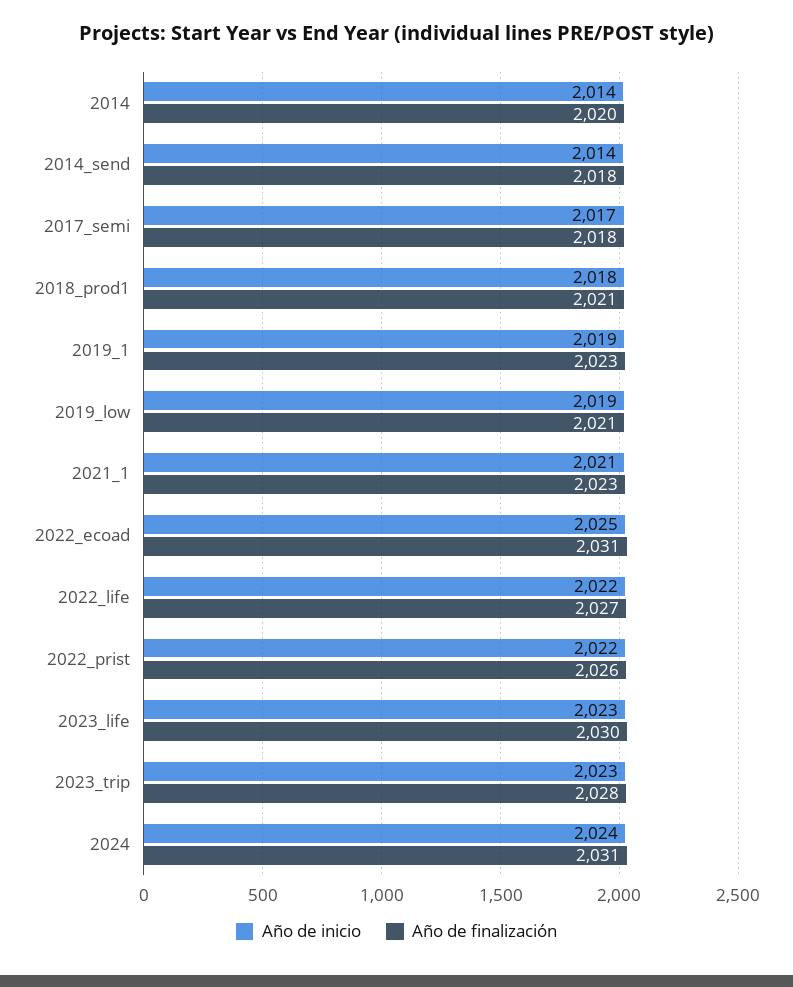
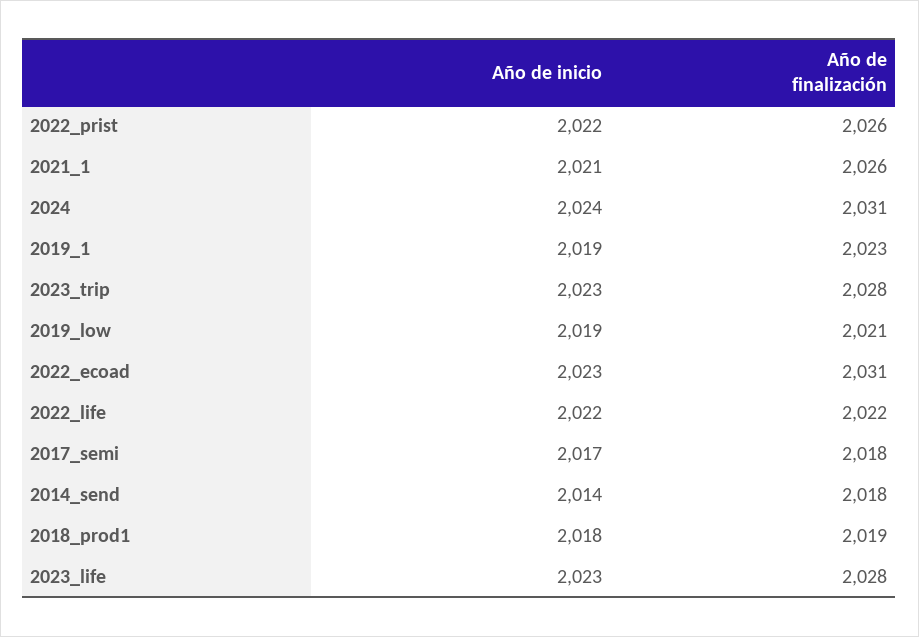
Año de inicio, 2014: 2014 -> none
Año de finalización, 2014: 2020 -> none
Año de finalización, 2018_prod1: 2021 -> 2019
Año de finalización, 2021_1: 2023 -> 2026
Año de inicio, 2022_ecoad: 2025 -> 2023
Año de finalización, 2022_life: 2027 -> 2022
Año de finalización, 2023_life: 2030 -> 2028

